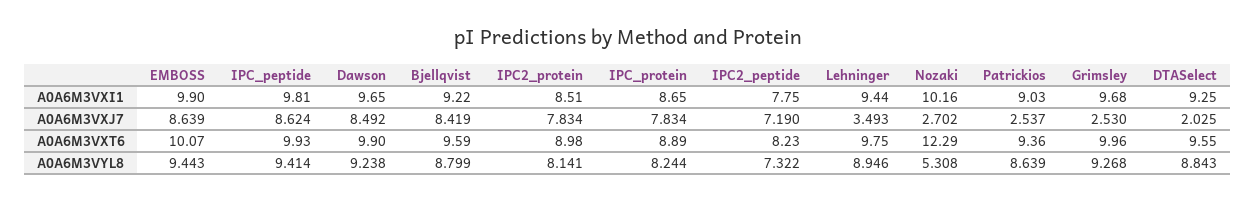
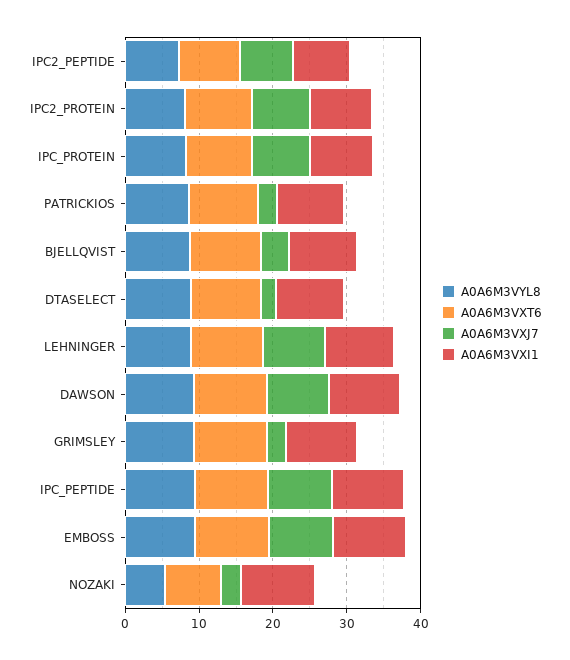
A0A6M3VXJ7, Bjellqvist: 8.419 -> 4
A0A6M3VXJ7, Lehninger: 3.493 -> 8
A0A6M3VXT6, Nozaki: 12.29 -> 8

